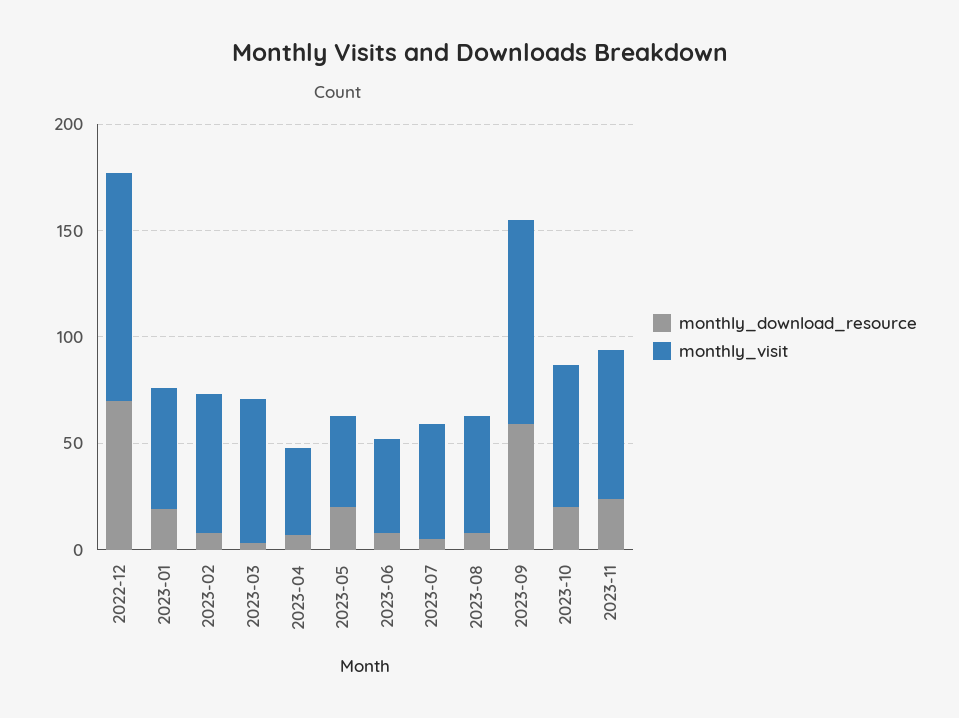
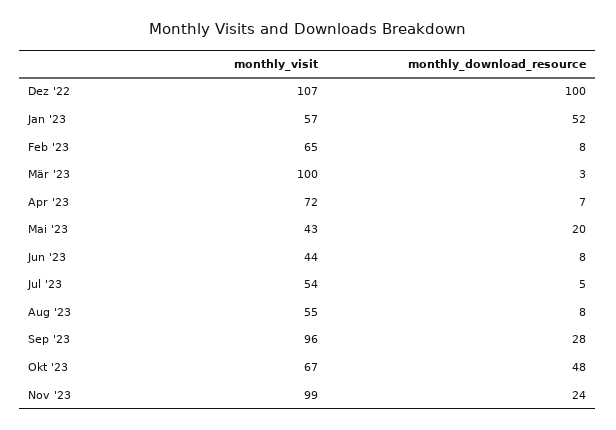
monthly_download_resource, 2022-12: 70 -> 100
monthly_download_resource, 2023-01: 20 -> 52
monthly_visit, 2023-03: 70 -> 100
monthly_visit, 2023-04: 40 -> 72
monthly_download_resource, 2023-09: 60 -> 28
monthly_download_resource, 2023-10: 20 -> 48
monthly_visit, 2023-11: 70 -> 99

